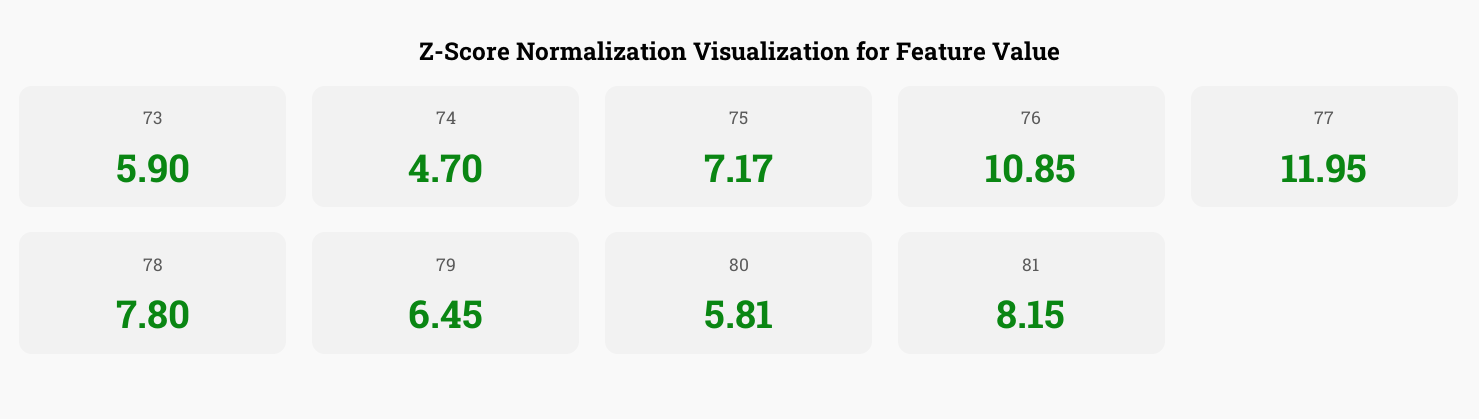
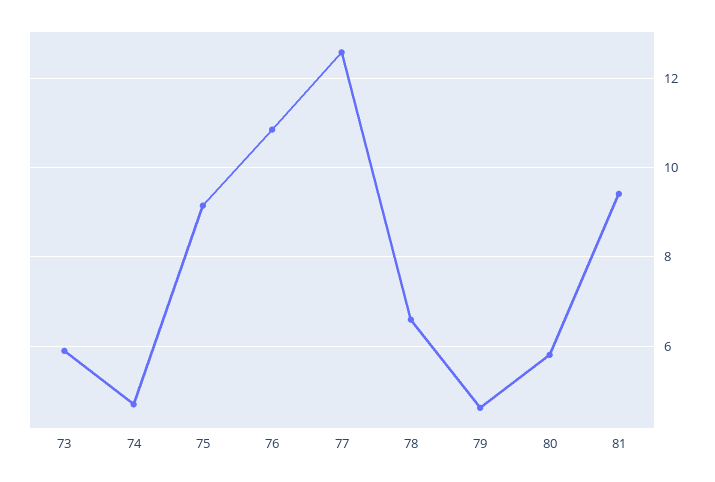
75: 7.17 -> 9.2
77: 11.95 -> 12.6
78: 7.8 -> 6.6
79: 6.45 -> 4.6
81: 8.15 -> 9.4

